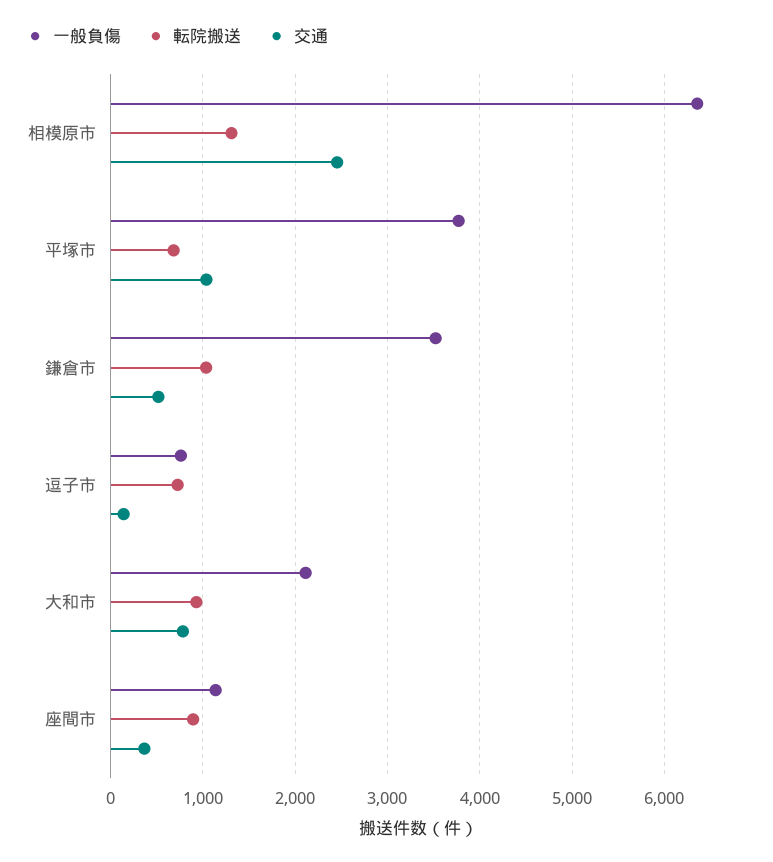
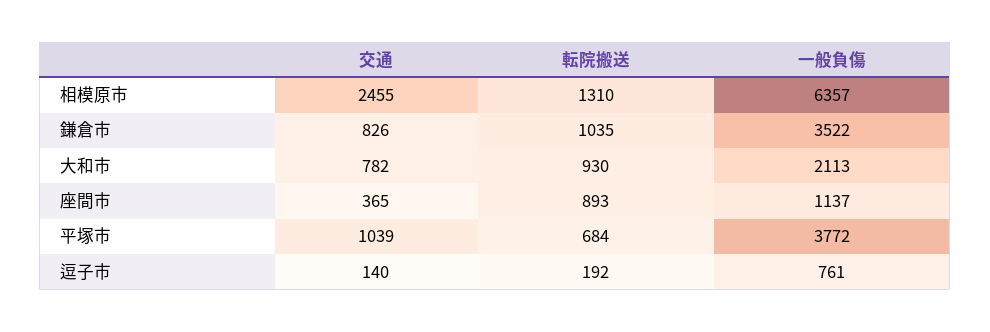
交通, 鎌倉市: 500 -> 826
転院搬送, 逗子市: 700 -> 192

